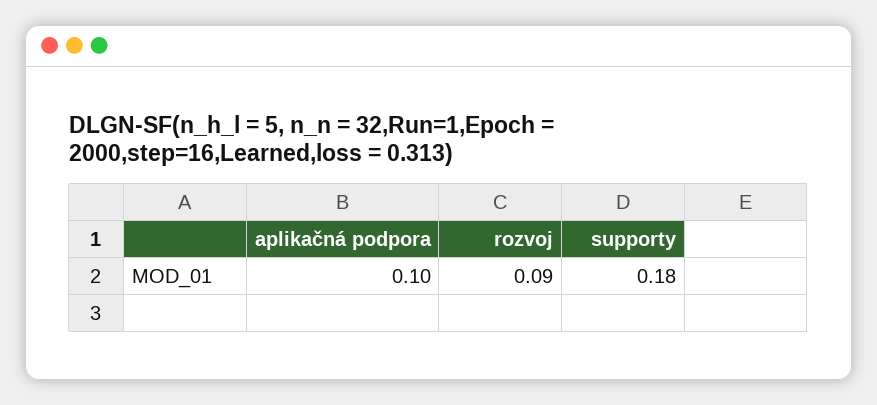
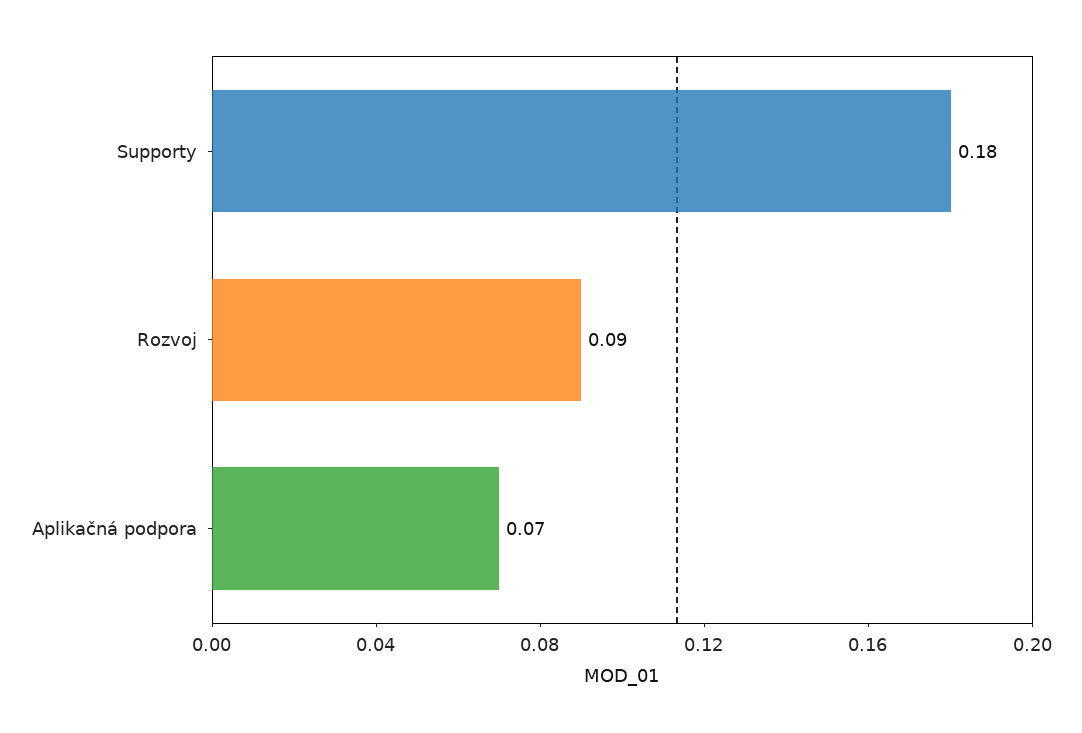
aplikačná podpora: 0.1 -> 0.07

